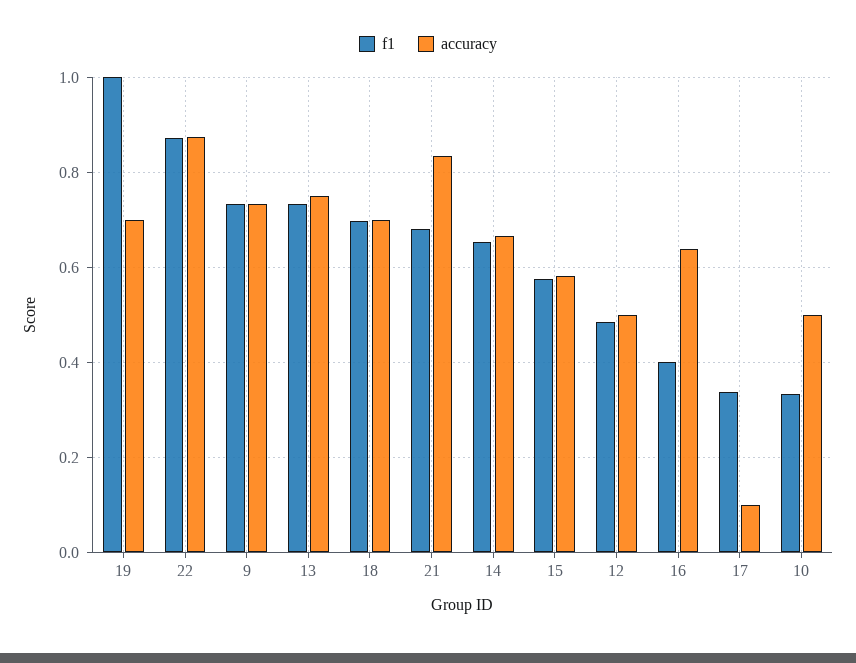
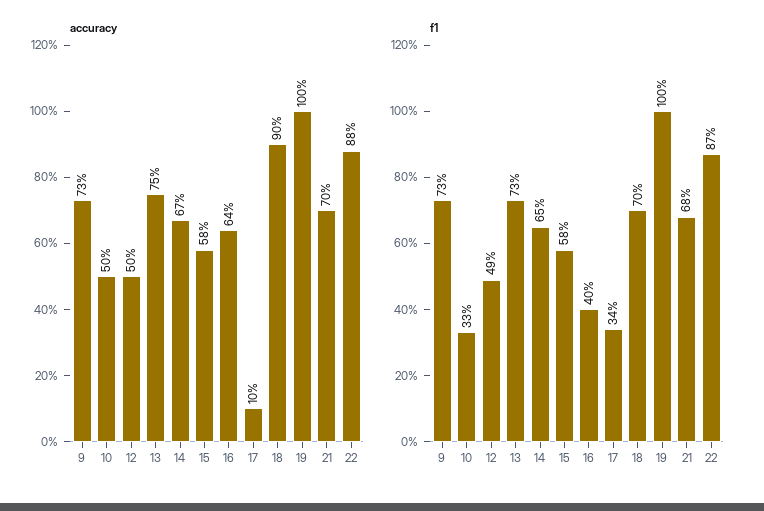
accuracy, 19: 0.7 -> 1
accuracy, 18: 0.7 -> 0.9
accuracy, 21: 0.84 -> 0.7

